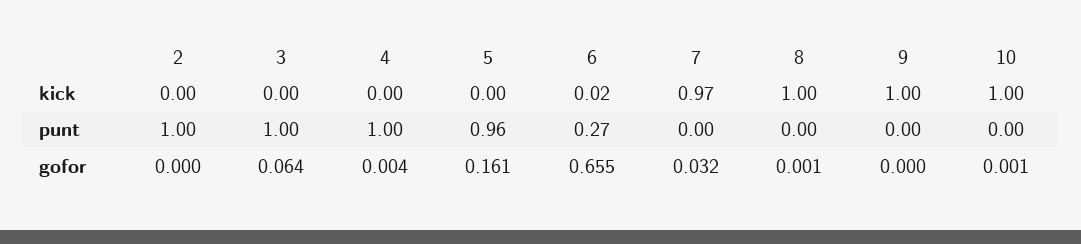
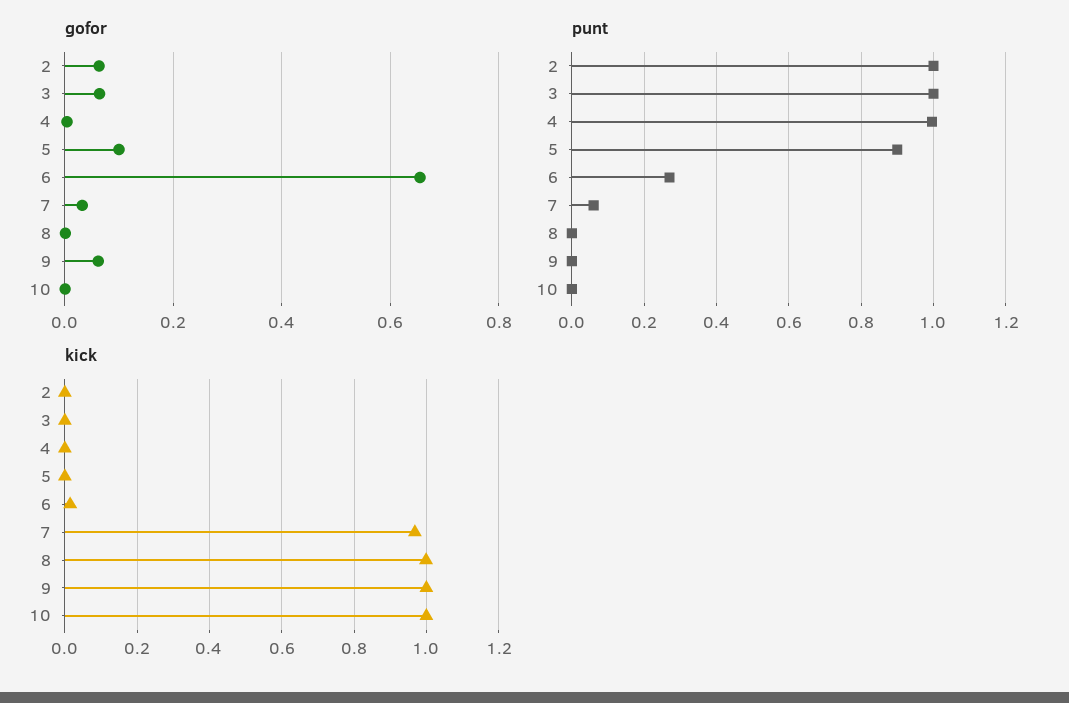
punt, 5: 0.96 -> 0.9
punt, 7: 0 -> 0.06
gofor, 2: 0 -> 0.06
gofor, 5: 0.161 -> 0.1
gofor, 9: 0 -> 0.06

